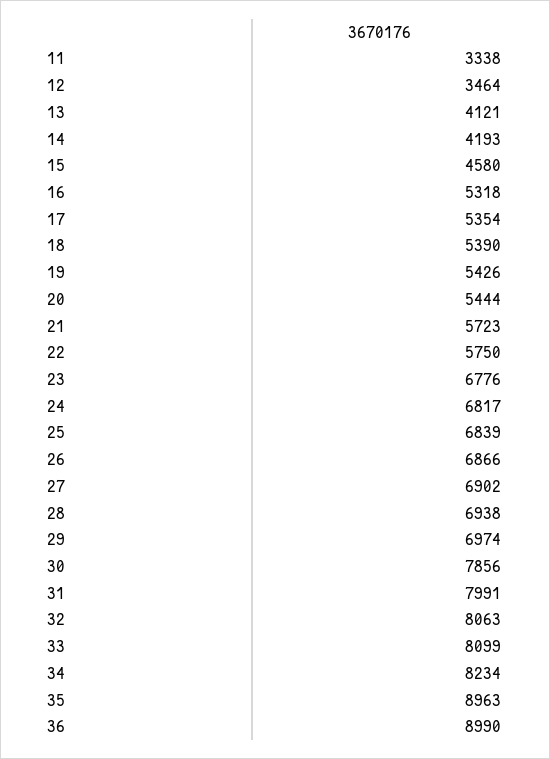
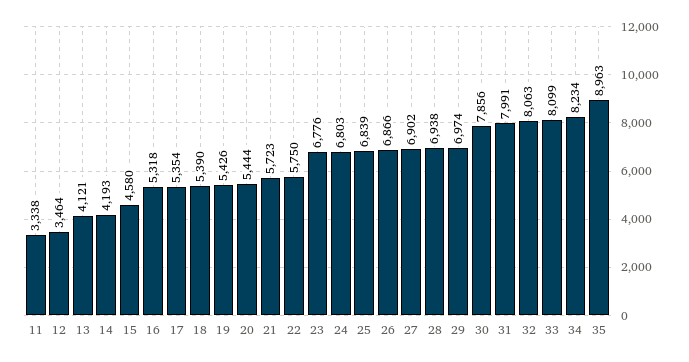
24: 6817 -> 6803
36: 8990 -> none

